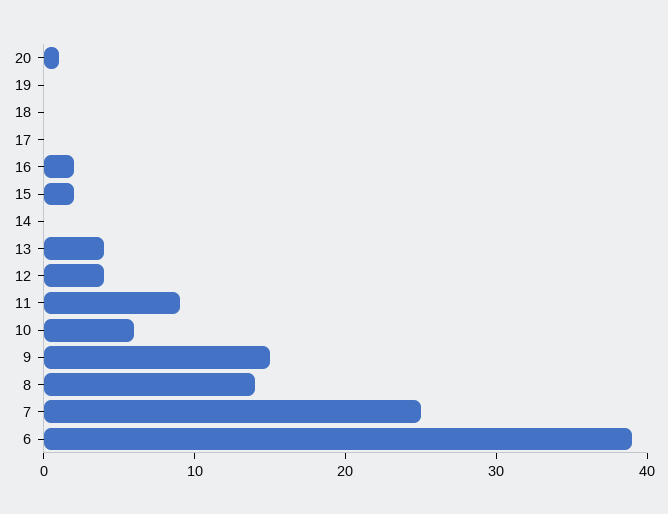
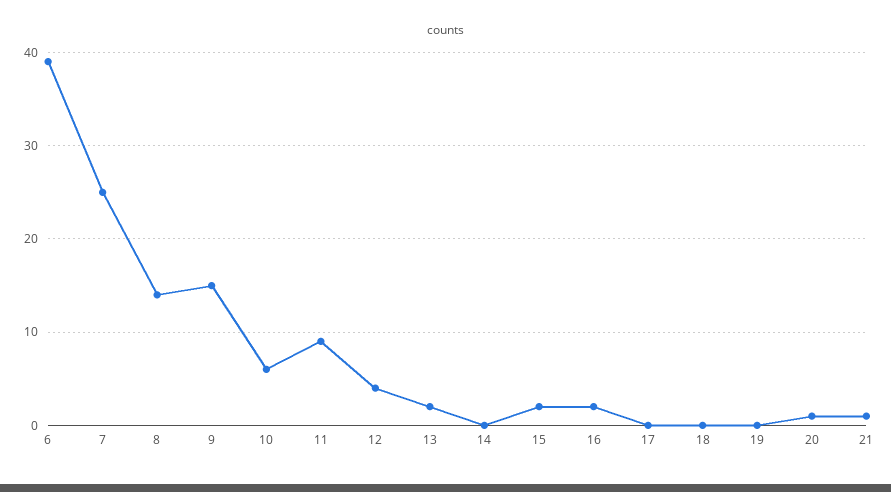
13: 4 -> 2
21: none -> 1

